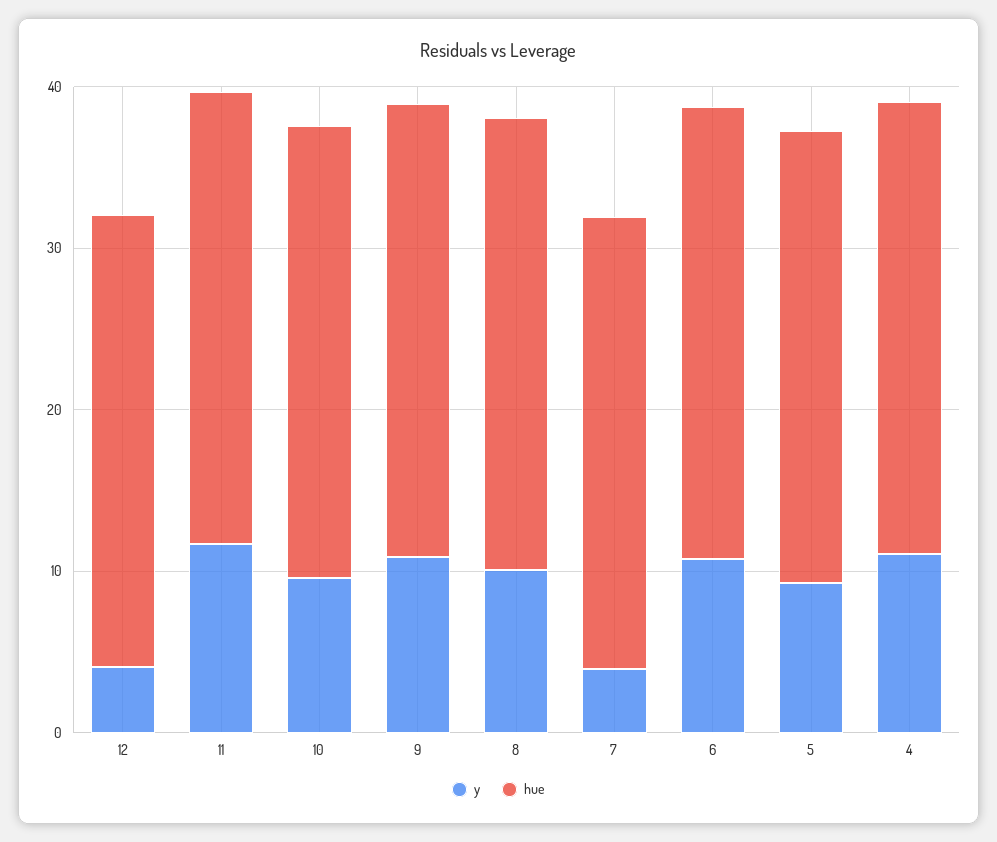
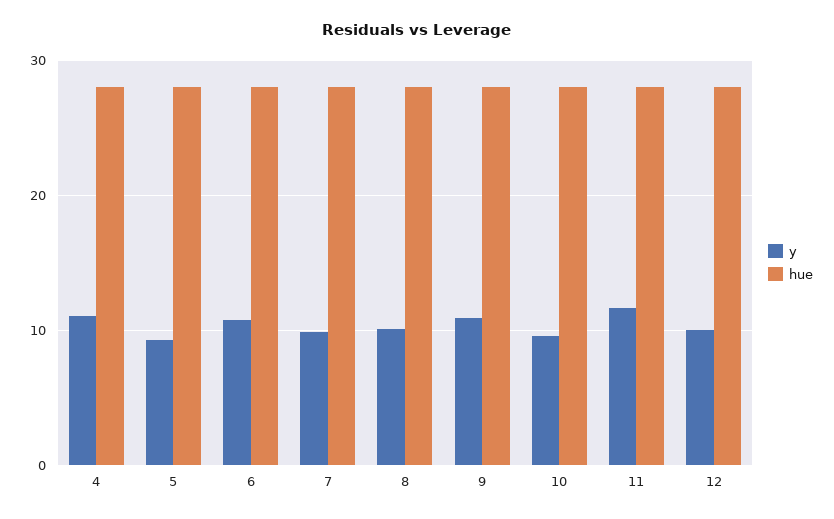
y, 12: 4 -> 10
y, 7: 4 -> 10

